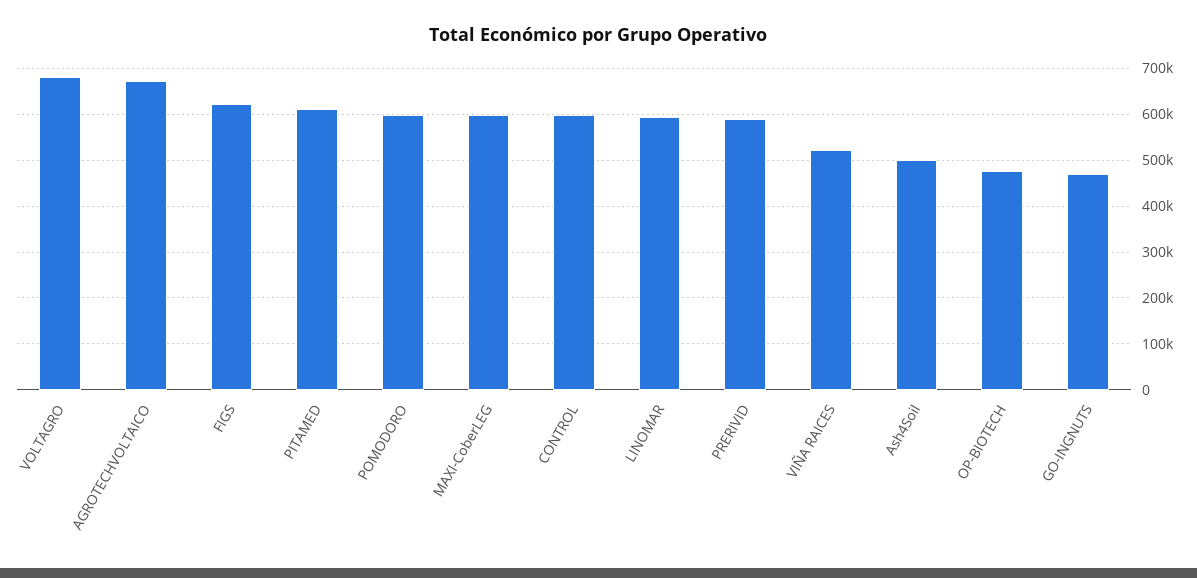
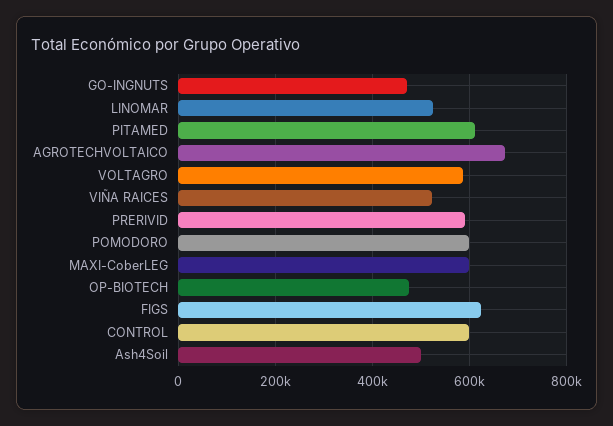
VOLTAGRO: 680000 -> 580000
LINOMAR: 600000 -> 520000

